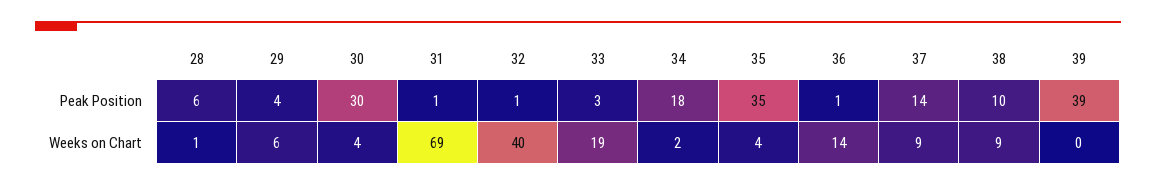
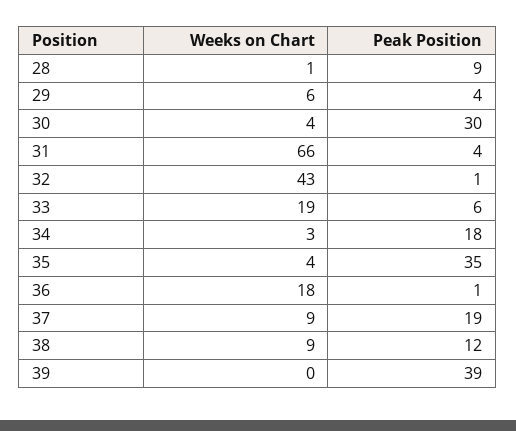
28, Peak Position: 6 -> 9
31, Peak Position: 1 -> 4
33, Peak Position: 3 -> 6
37, Peak Position: 14 -> 19
38, Peak Position: 10 -> 12
31, Weeks on Chart: 69 -> 66
32, Weeks on Chart: 40 -> 43
34, Weeks on Chart: 2 -> 3
36, Weeks on Chart: 14 -> 18

